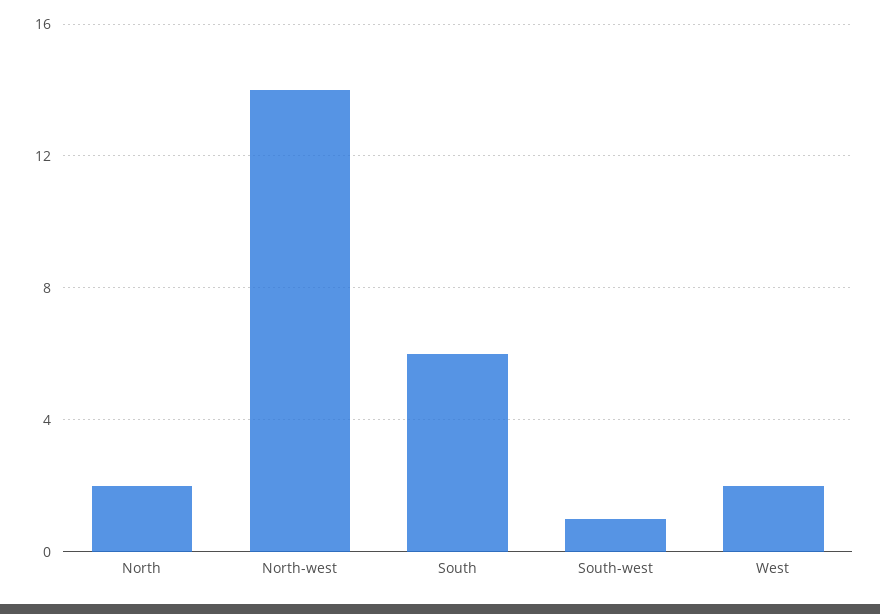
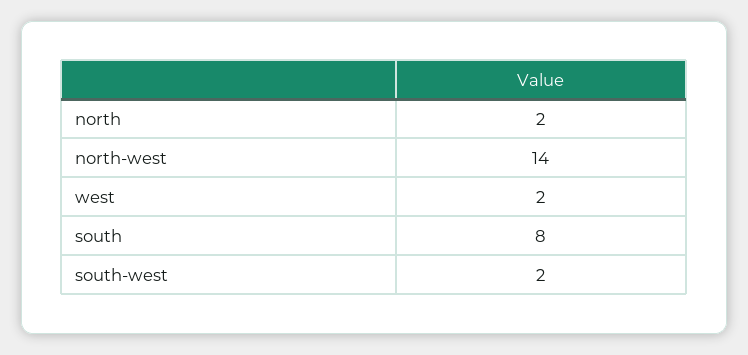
South: 6 -> 8
South-west: 1 -> 2

